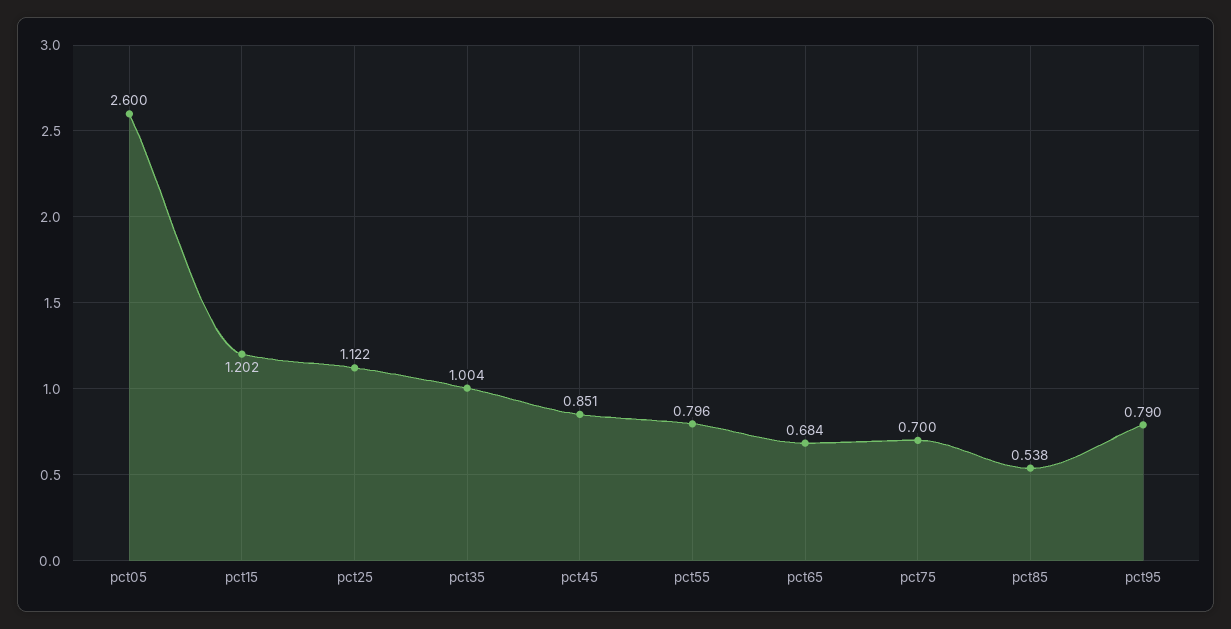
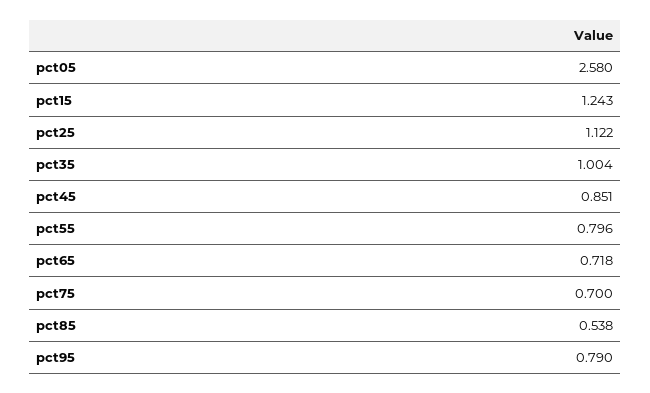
pct05: 2.6 -> 2.58
pct15: 1.202 -> 1.243
pct65: 0.684 -> 0.718

